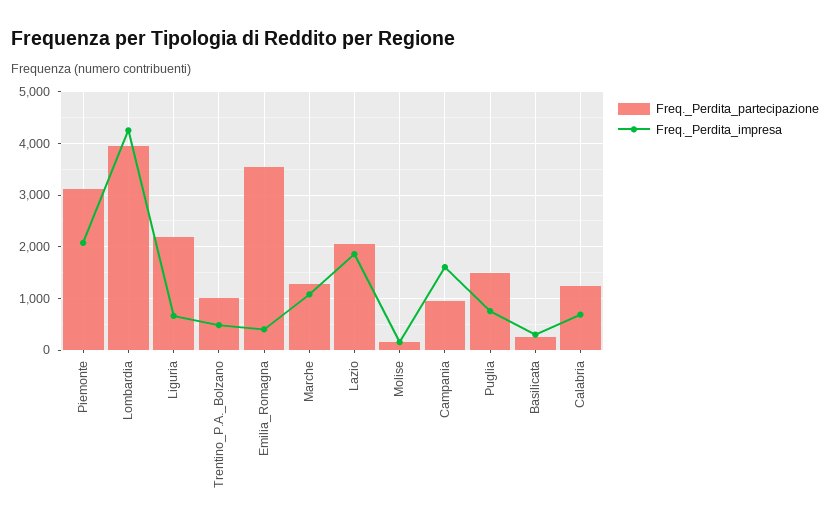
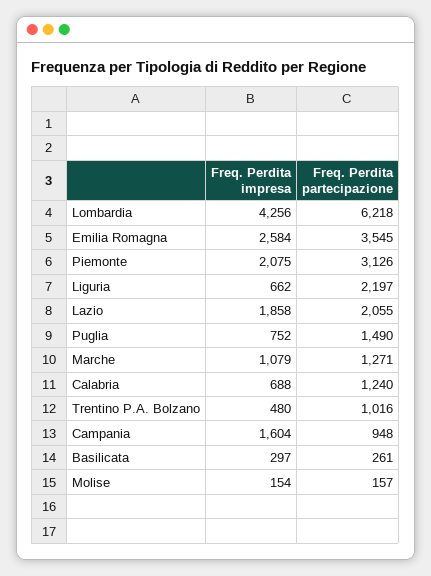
Freq._Perdita_partecipazione, Lombardia: 4000 -> 6218
Freq._Perdita_impresa, Emilia_Romagna: 400 -> 2584

